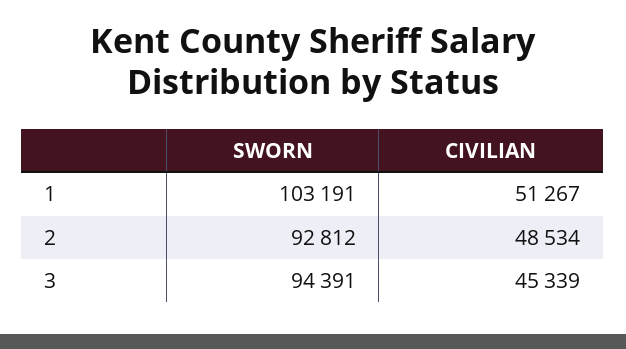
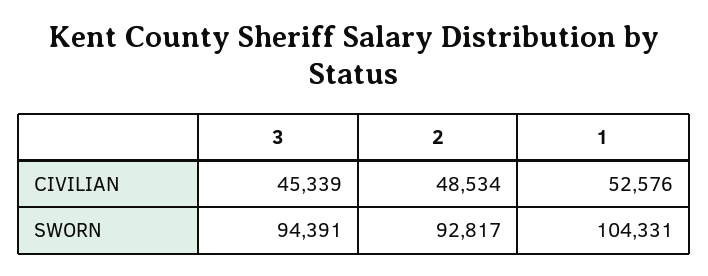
SWORN, 1: 103191 -> 104331
CIVILIAN, 1: 51267 -> 52576
SWORN, 2: 92812 -> 92817

